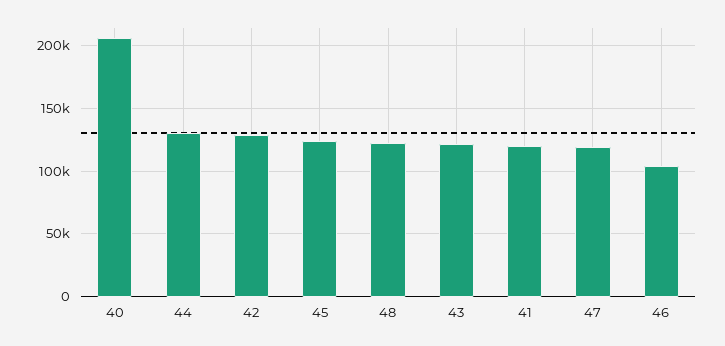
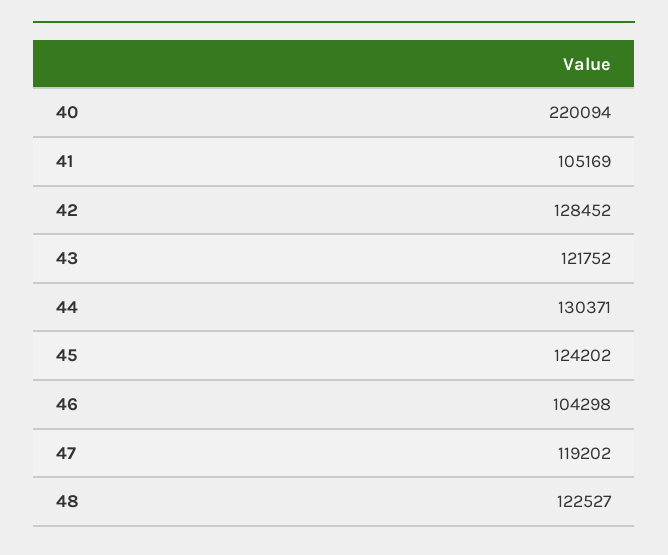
40: 205000 -> 220094
41: 120000 -> 105169

